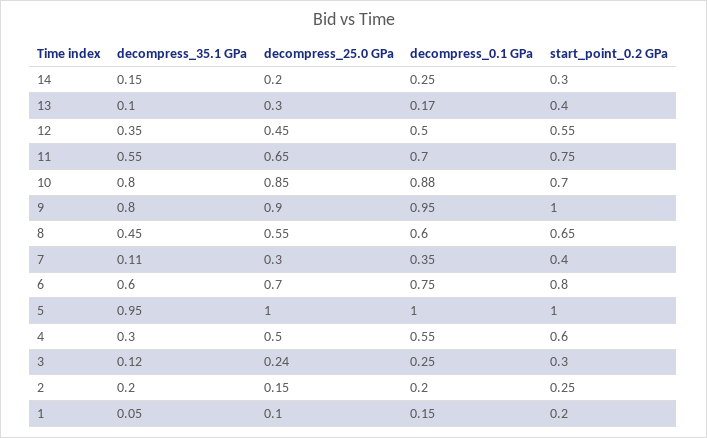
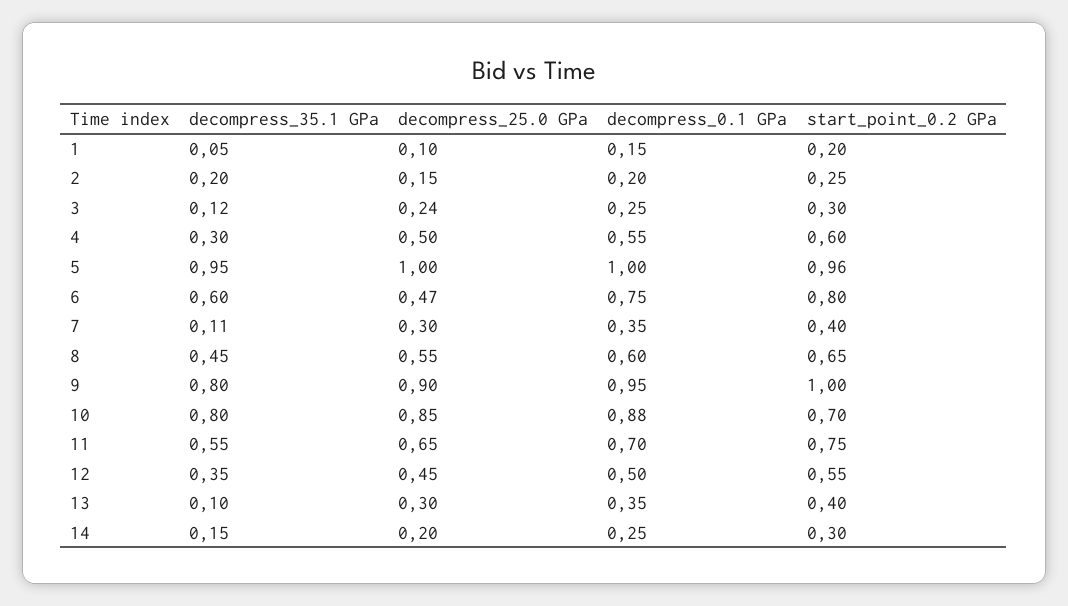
decompress_0.1 GPa, 13: 0.17 -> 0.35
decompress_25.0 GPa, 6: 0.7 -> 0.47
start_point_0.2 GPa, 5: 1 -> 0.96

